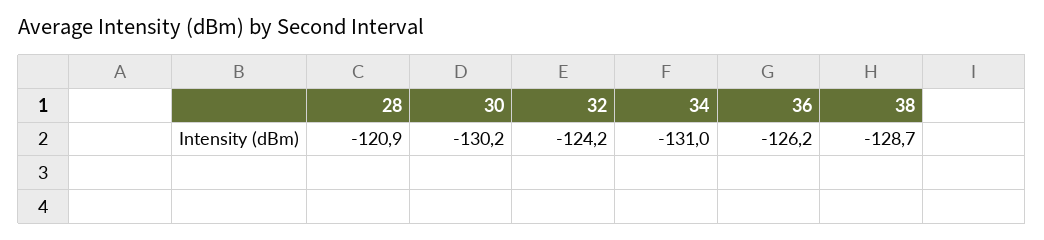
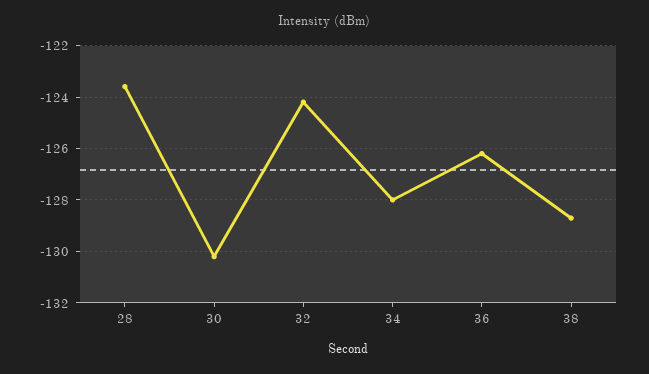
28: -120.9 -> -123.5
34: -131 -> -128

